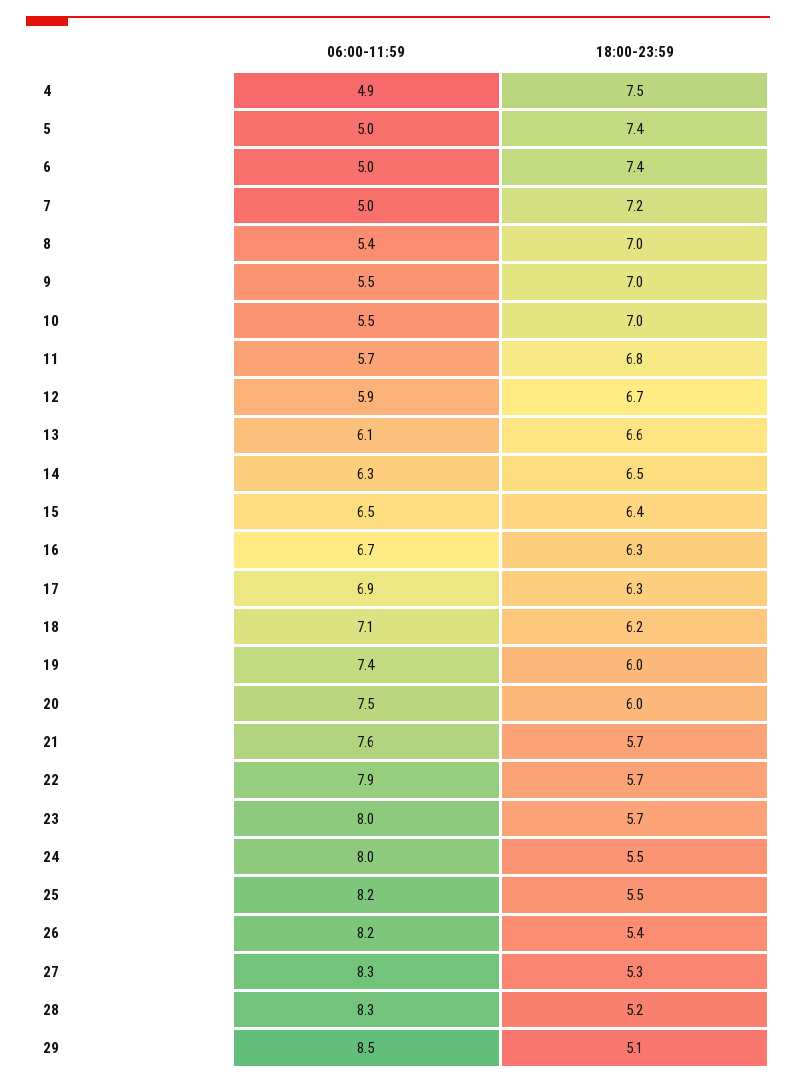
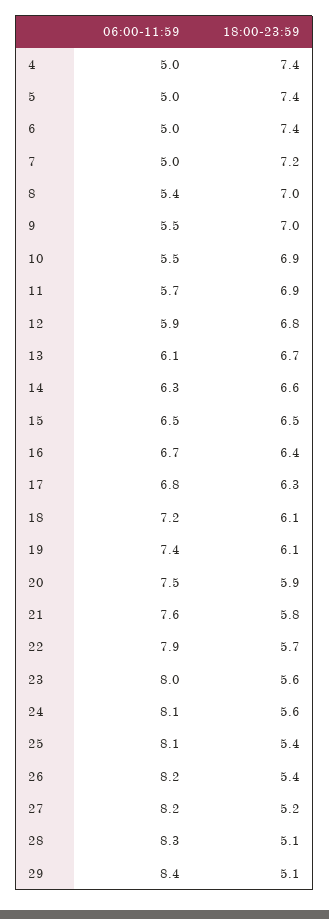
06:00-11:59, 4: 4.9 -> 5
18:00-23:59, 4: 7.5 -> 7.4
18:00-23:59, 10: 7 -> 6.9
18:00-23:59, 11: 6.8 -> 6.9
18:00-23:59, 12: 6.7 -> 6.8
18:00-23:59, 13: 6.6 -> 6.7
18:00-23:59, 14: 6.5 -> 6.6
18:00-23:59, 15: 6.4 -> 6.5
18:00-23:59, 16: 6.3 -> 6.4
06:00-11:59, 17: 6.9 -> 6.8
06:00-11:59, 18: 7.1 -> 7.2
18:00-23:59, 18: 6.2 -> 6.1
18:00-23:59, 19: 6 -> 6.1
18:00-23:59, 20: 6 -> 5.9
18:00-23:59, 21: 5.7 -> 5.8
18:00-23:59, 23: 5.7 -> 5.6
06:00-11:59, 24: 8 -> 8.1
18:00-23:59, 24: 5.5 -> 5.6
06:00-11:59, 25: 8.2 -> 8.1
18:00-23:59, 25: 5.5 -> 5.4
06:00-11:59, 27: 8.3 -> 8.2
18:00-23:59, 27: 5.3 -> 5.2
18:00-23:59, 28: 5.2 -> 5.1
06:00-11:59, 29: 8.5 -> 8.4

